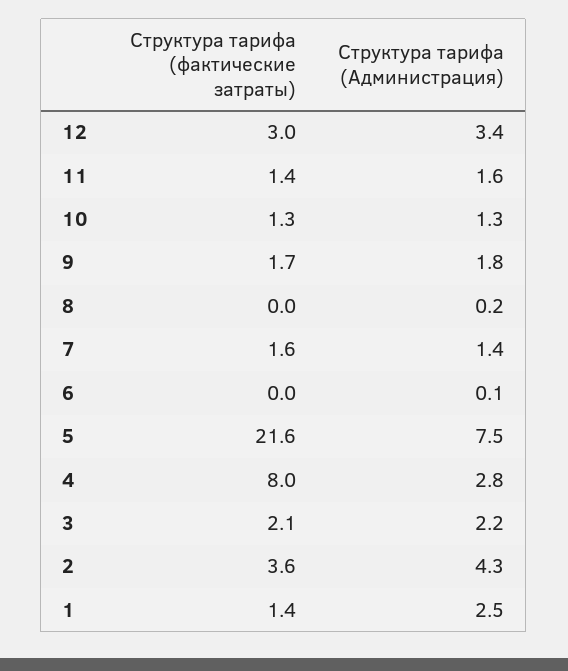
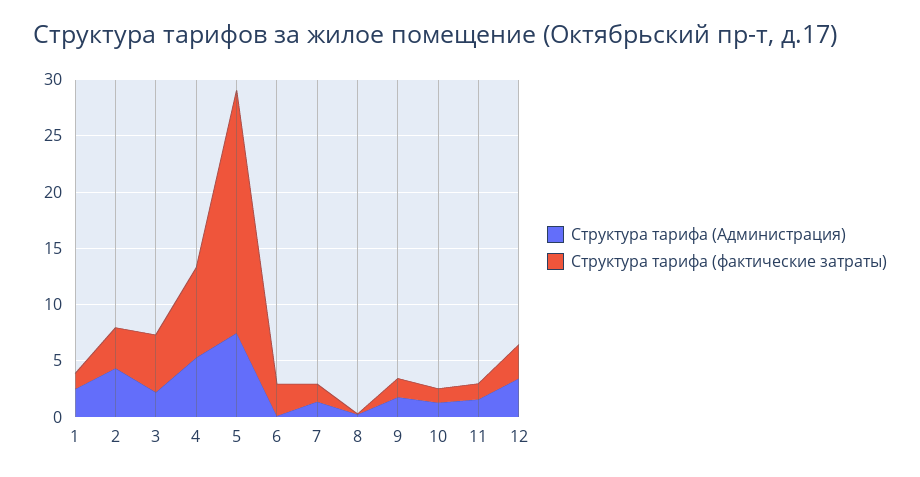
Структура тарифа (фактические затраты), 6: 0 -> 3
Структура тарифа (Администрация), 4: 2.8 -> 5
Структура тарифа (фактические затраты), 3: 2.1 -> 5

